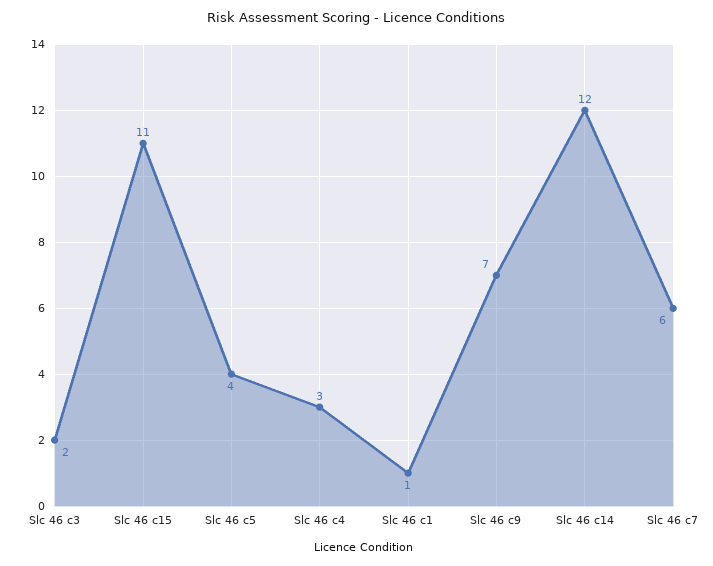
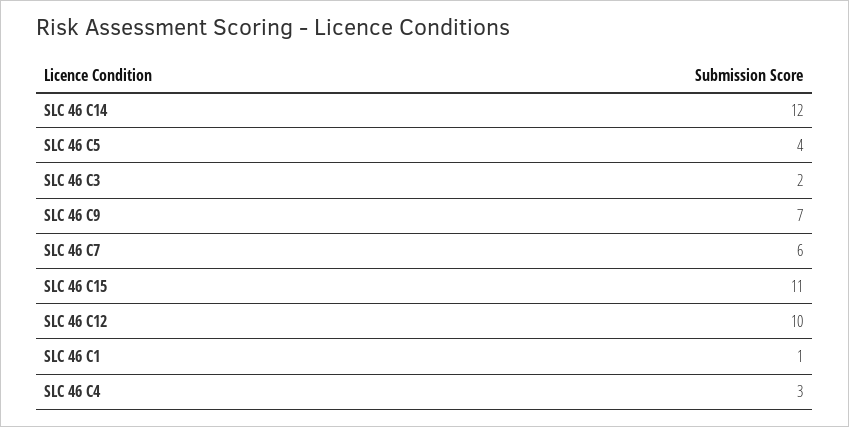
SLC 46 C12: none -> 10

